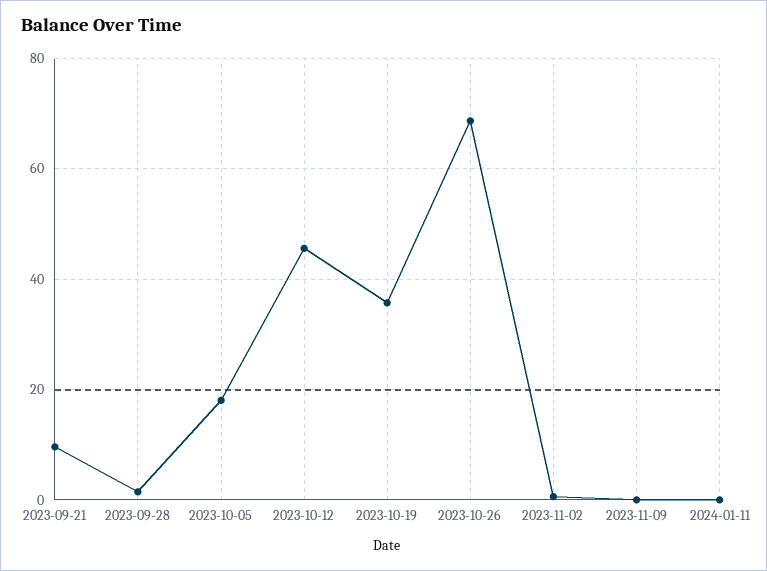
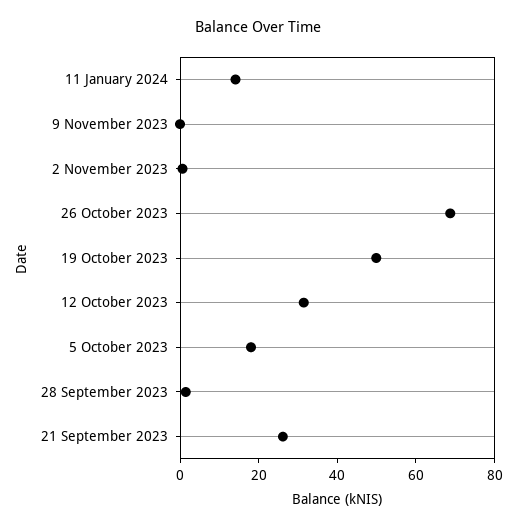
2023-09-21: 10 -> 25
2023-10-12: 46 -> 30
2023-10-19: 36 -> 50
2024-01-11: 0 -> 15

